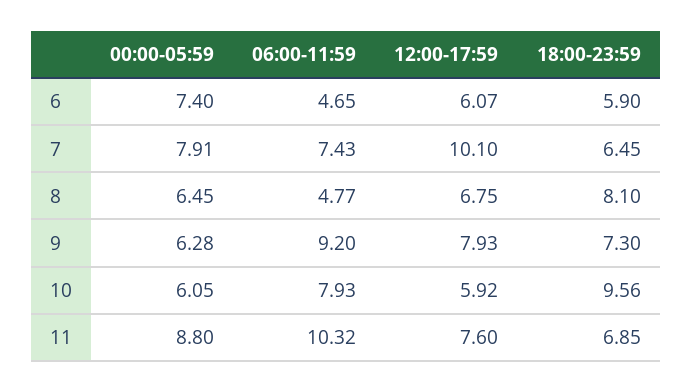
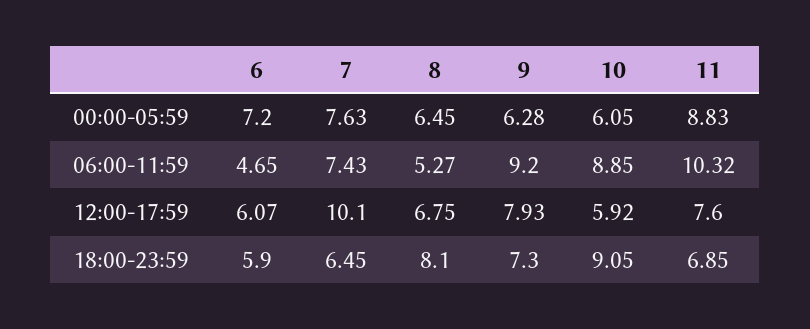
00:00-05:59, 6: 7.4 -> 7.2
00:00-05:59, 7: 7.91 -> 7.63
06:00-11:59, 8: 4.77 -> 5.27
06:00-11:59, 10: 7.93 -> 8.85
18:00-23:59, 10: 9.56 -> 9.05
00:00-05:59, 11: 8.8 -> 8.83

